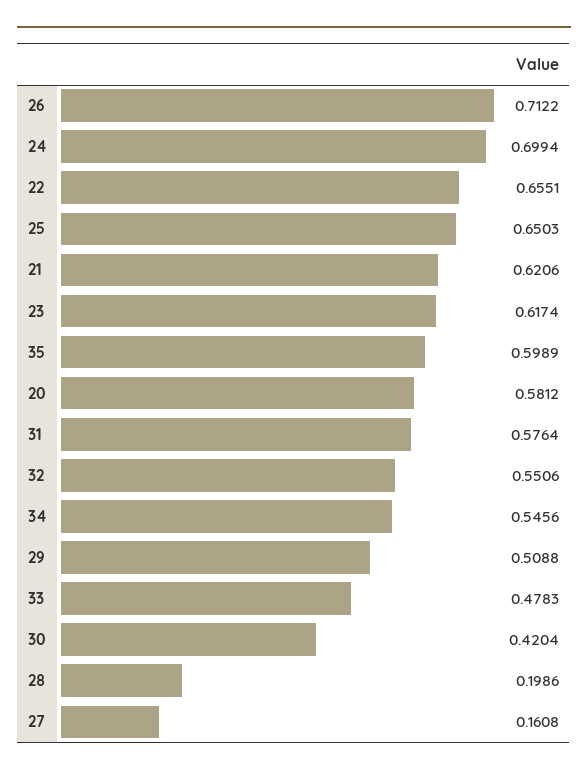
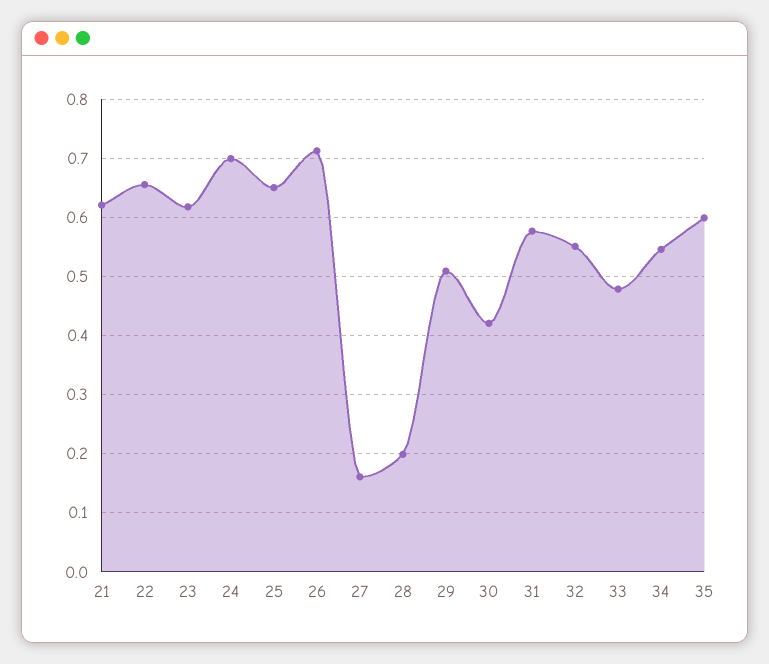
20: 0.5812 -> none

